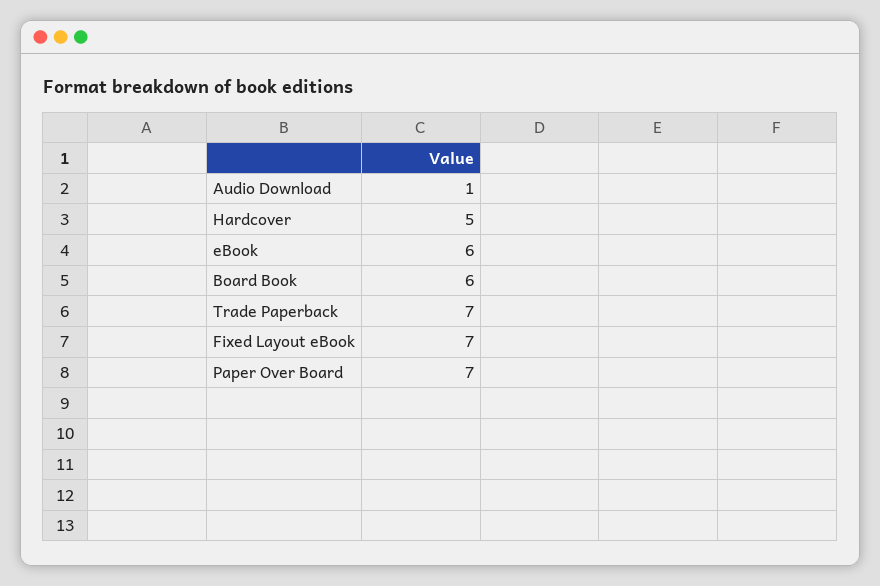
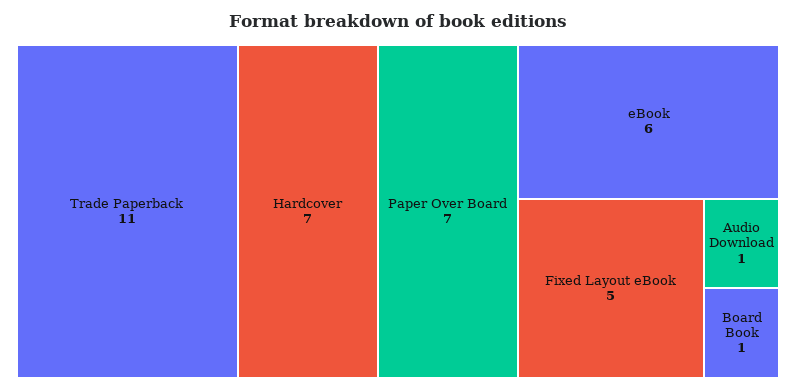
Hardcover: 5 -> 7
Board Book: 6 -> 1
Trade Paperback: 7 -> 11
Fixed Layout eBook: 7 -> 5

